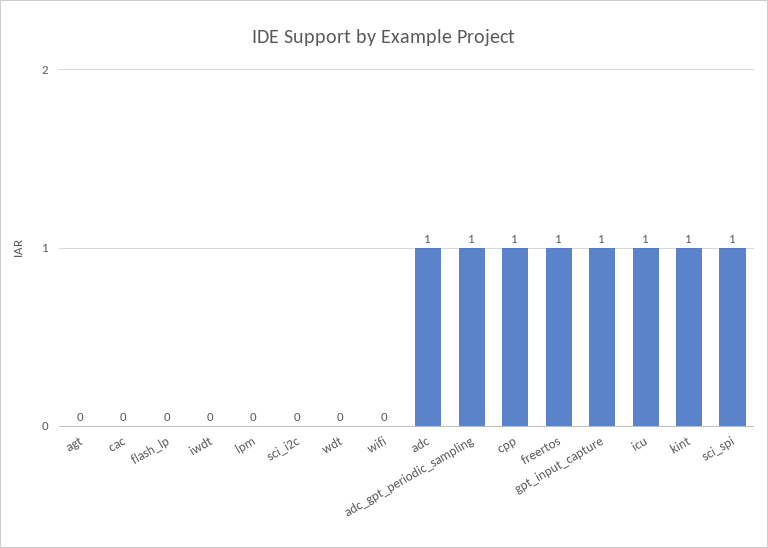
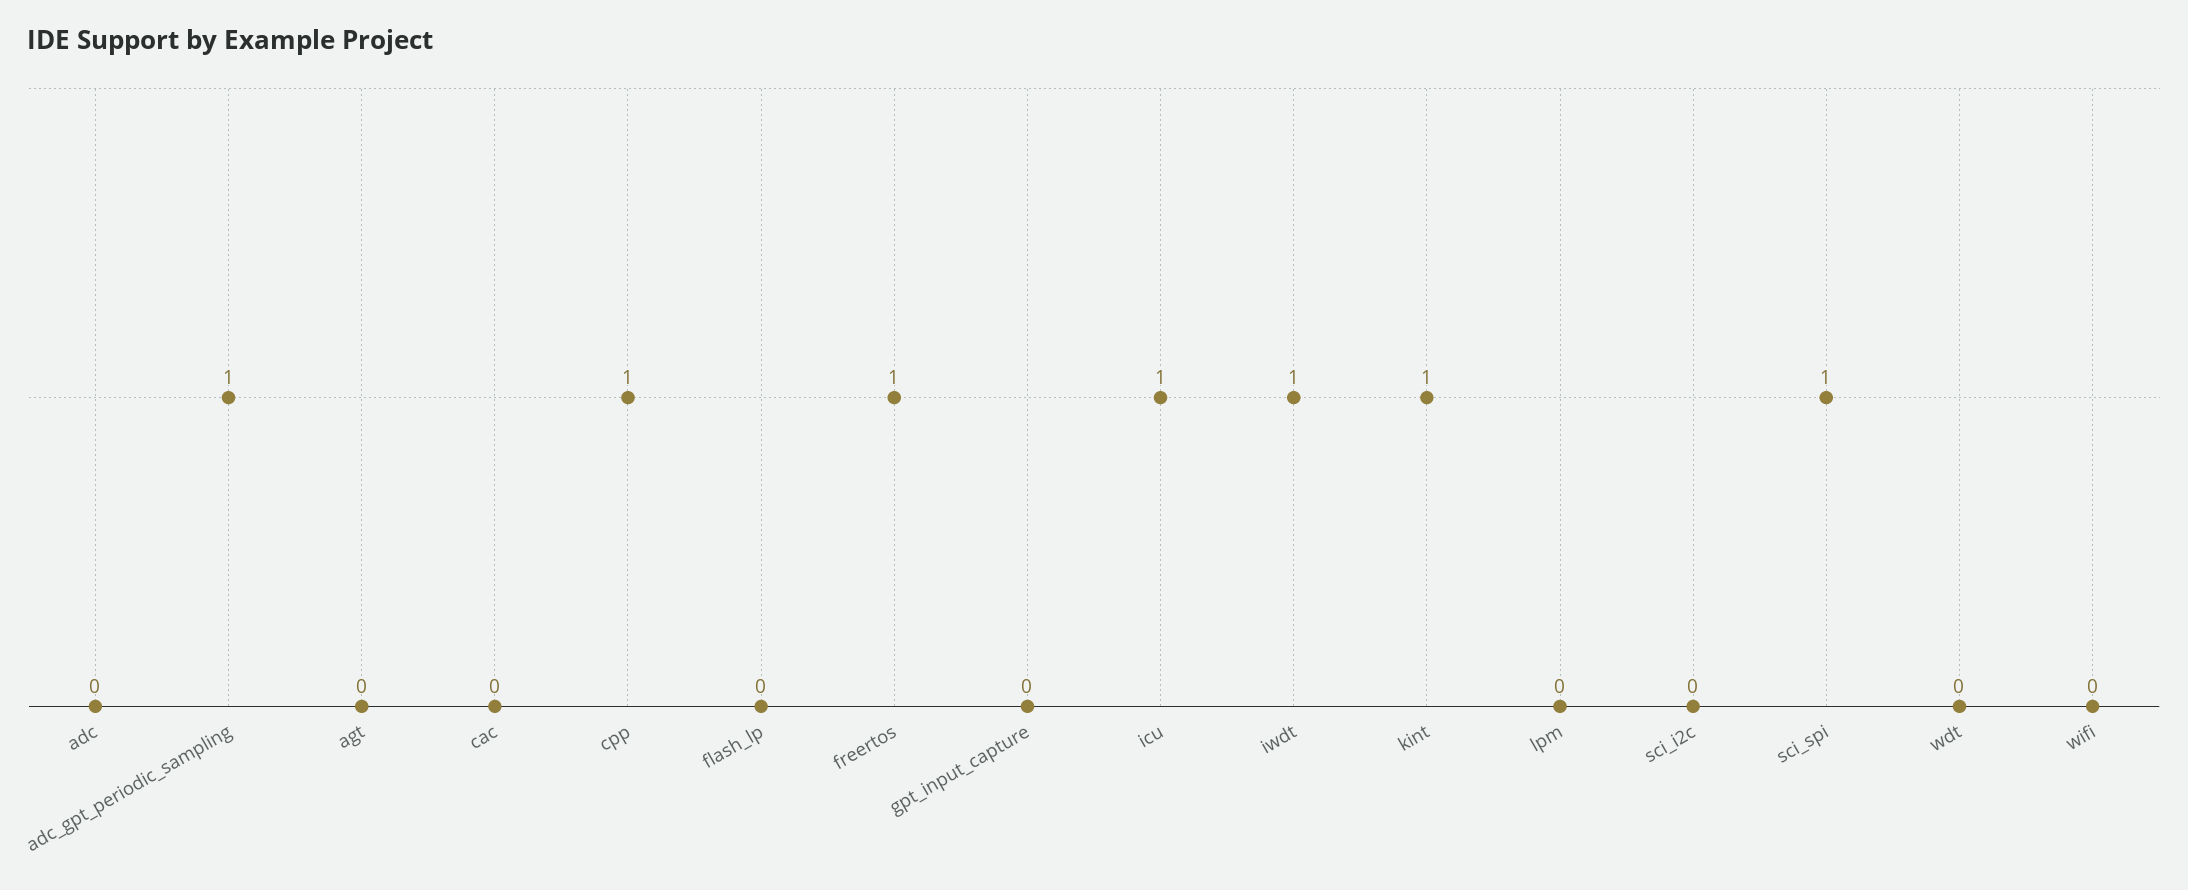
iwdt: 0 -> 1
adc: 1 -> 0
gpt_input_capture: 1 -> 0

